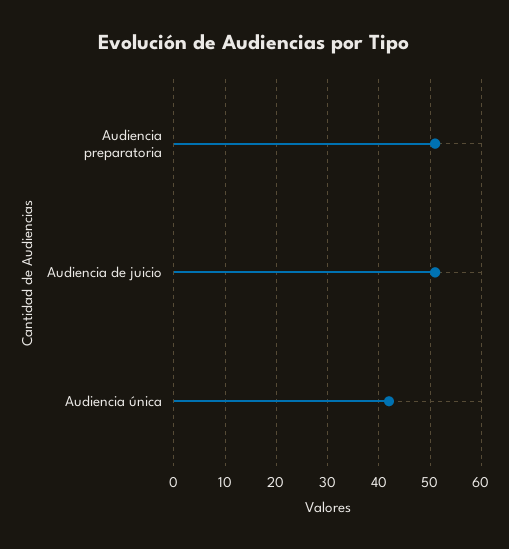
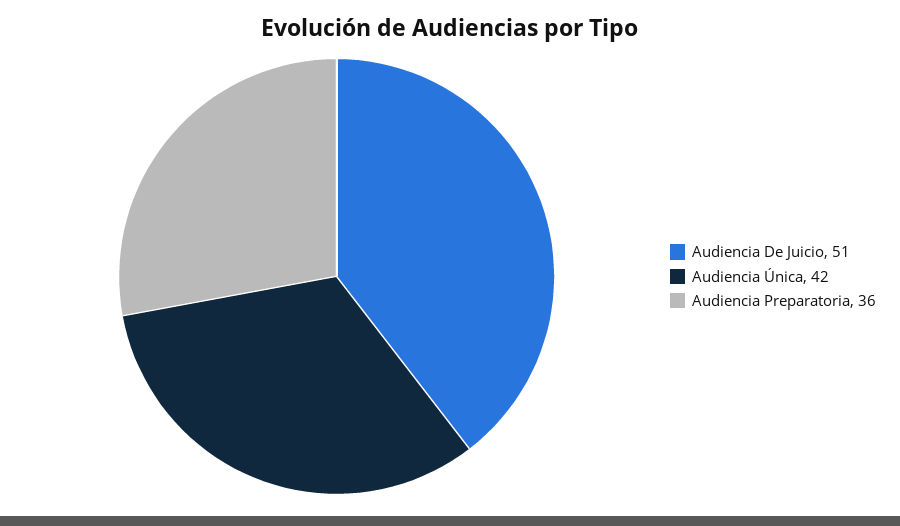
Audiencia preparatoria: 50 -> 36

